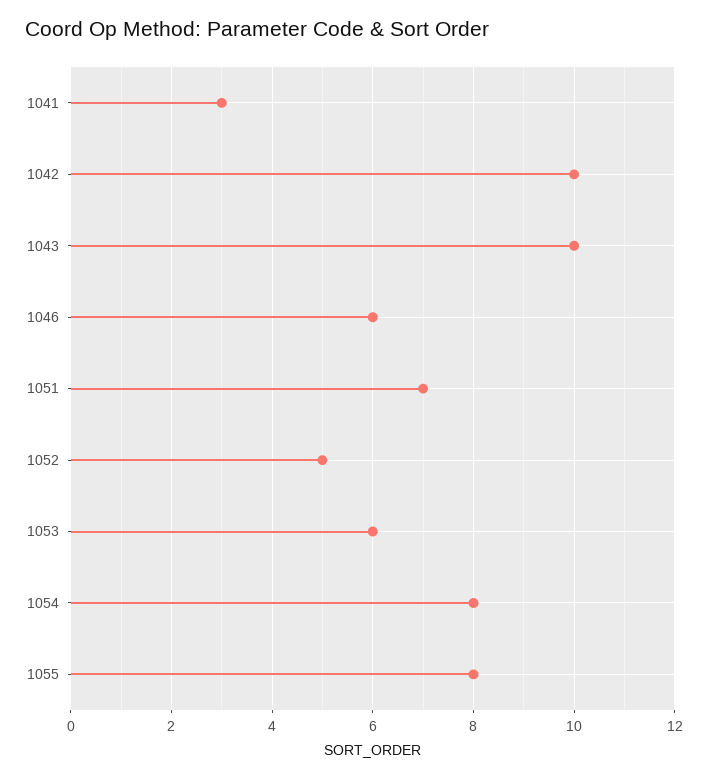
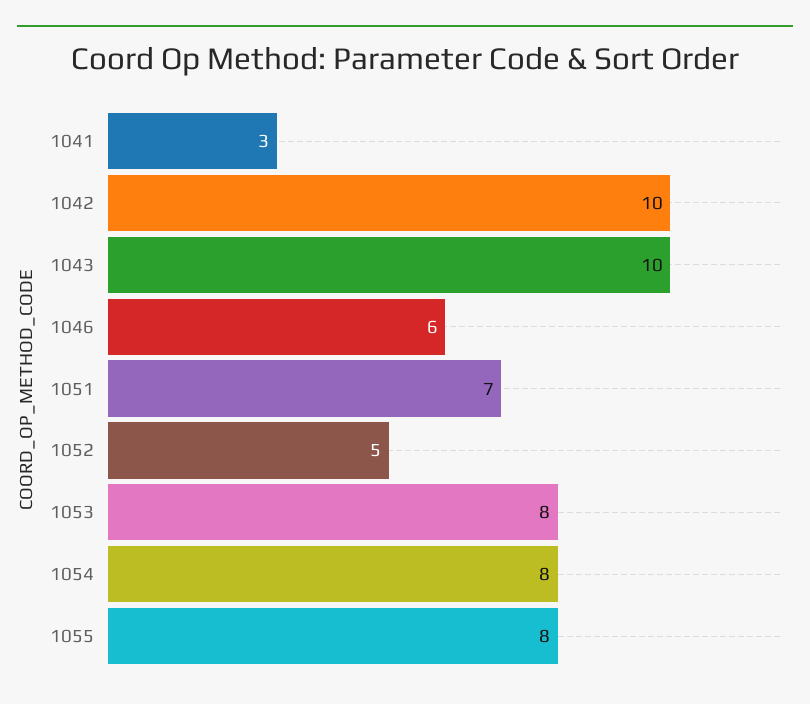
1053: 6 -> 8

